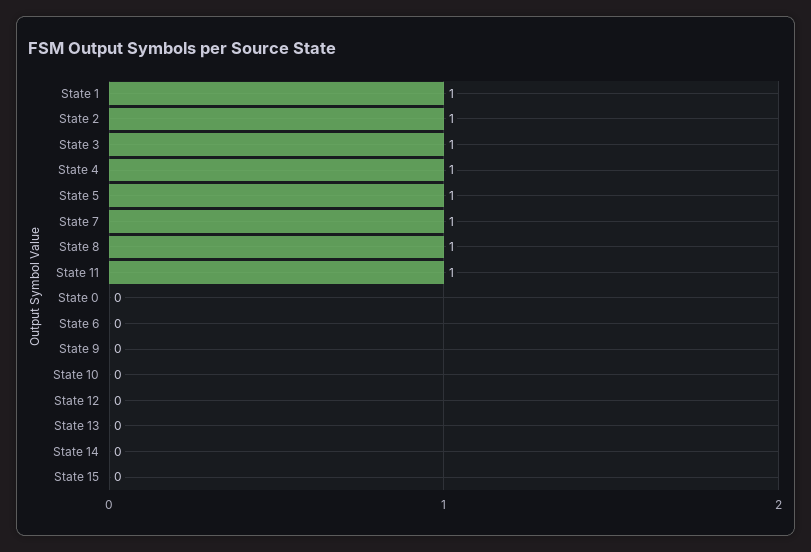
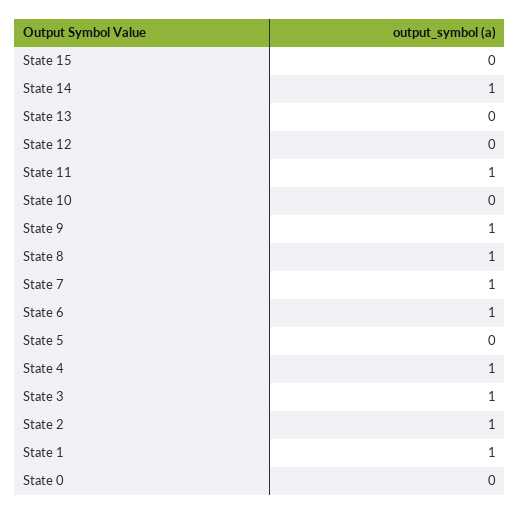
State 5: 1 -> 0
State 6: 0 -> 1
State 9: 0 -> 1
State 14: 0 -> 1

